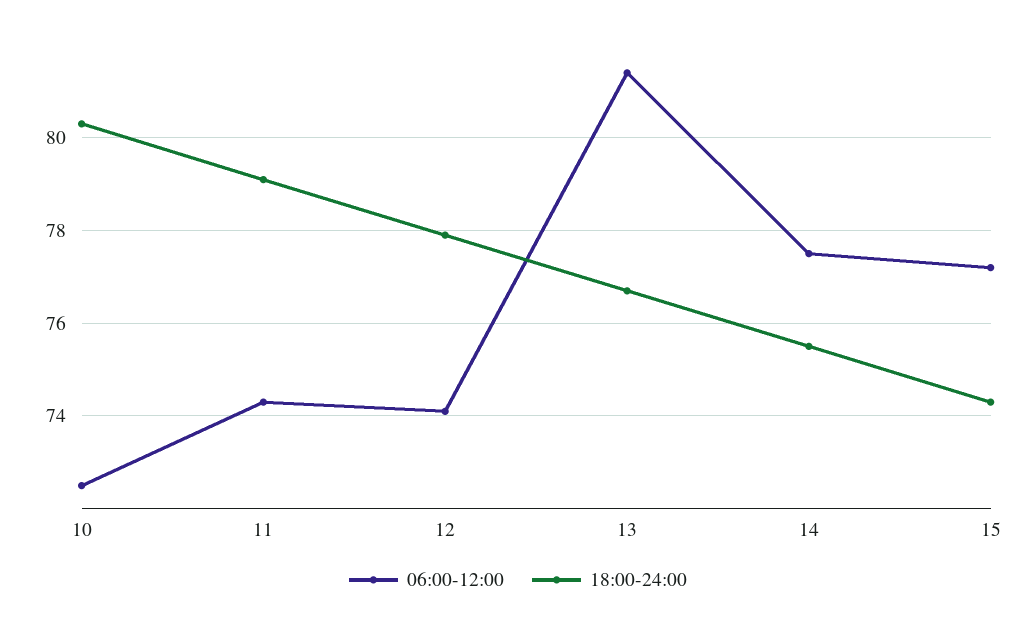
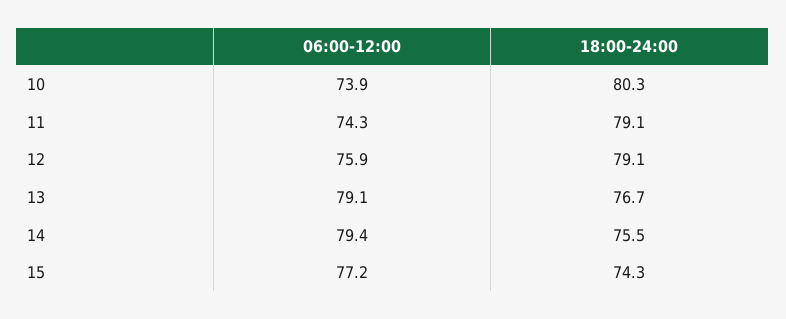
06:00-12:00, 10: 72.5 -> 73.9
06:00-12:00, 12: 74 -> 75.9
18:00-24:00, 12: 78 -> 79.1
06:00-12:00, 13: 81.5 -> 79.1
06:00-12:00, 14: 77.5 -> 79.4

